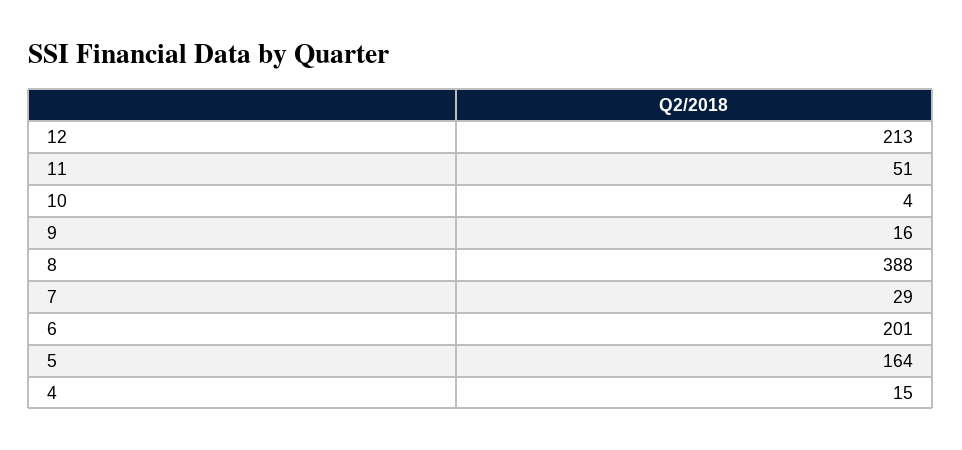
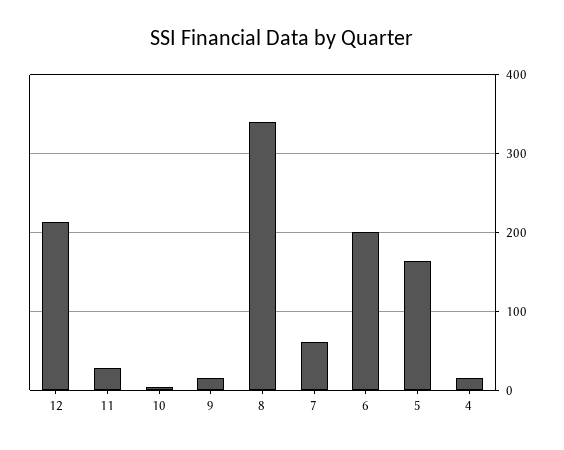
11: 51 -> 30
8: 388 -> 340
7: 29 -> 60

